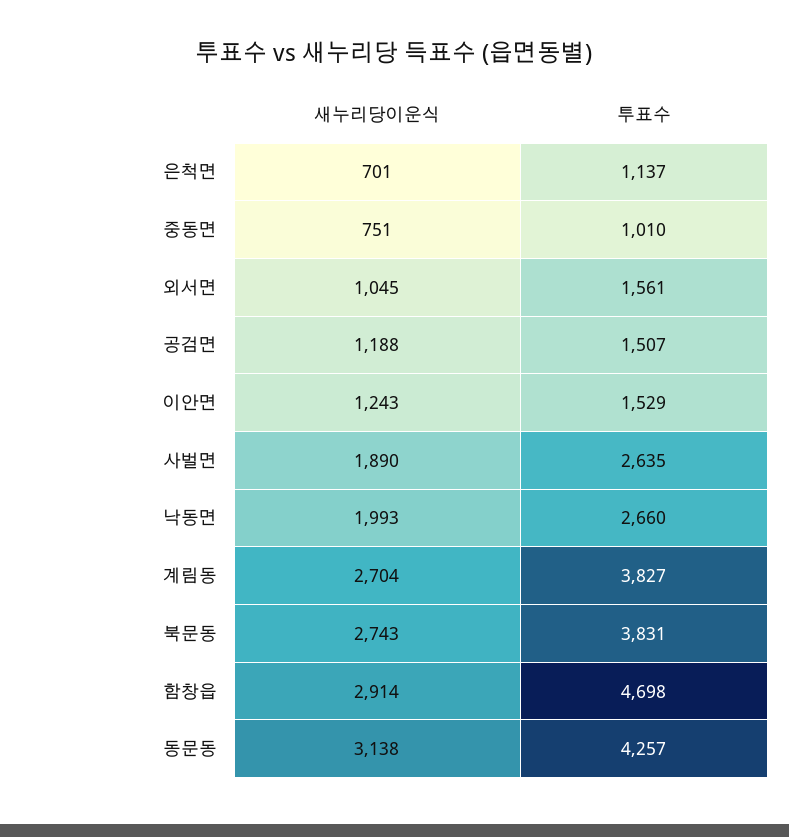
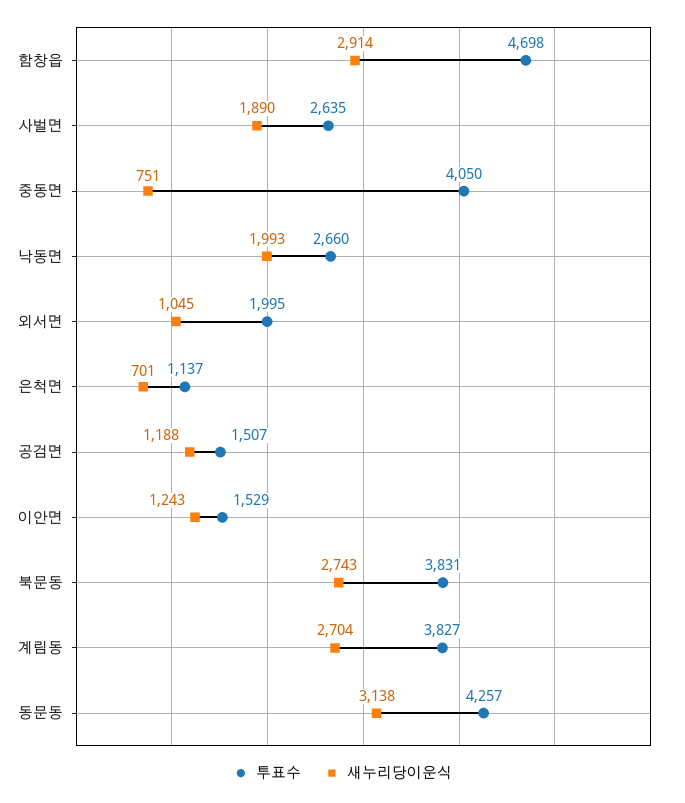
투표수, 중동면: 1010 -> 4050
투표수, 외서면: 1561 -> 1995

